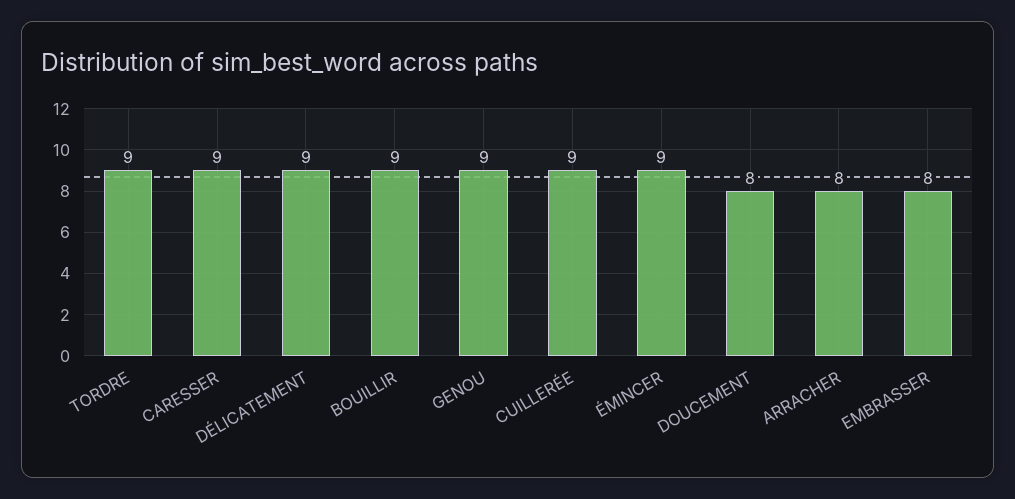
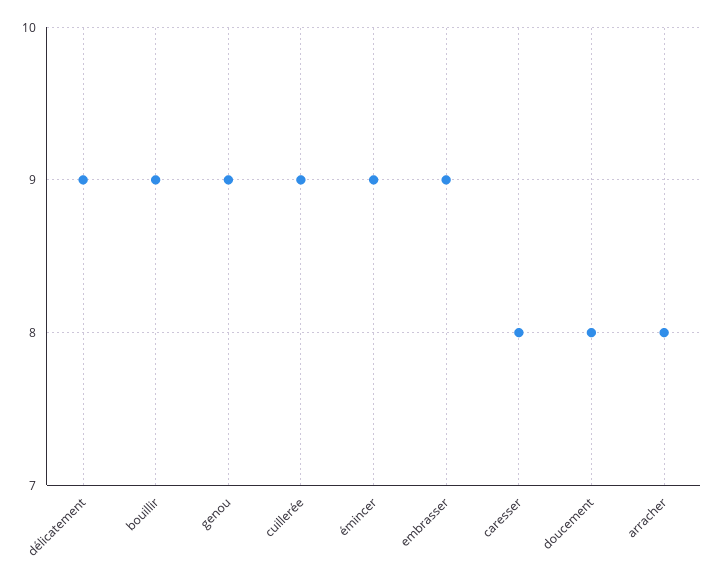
TORDRE: 9 -> none
CARESSER: 9 -> 8
EMBRASSER: 8 -> 9

